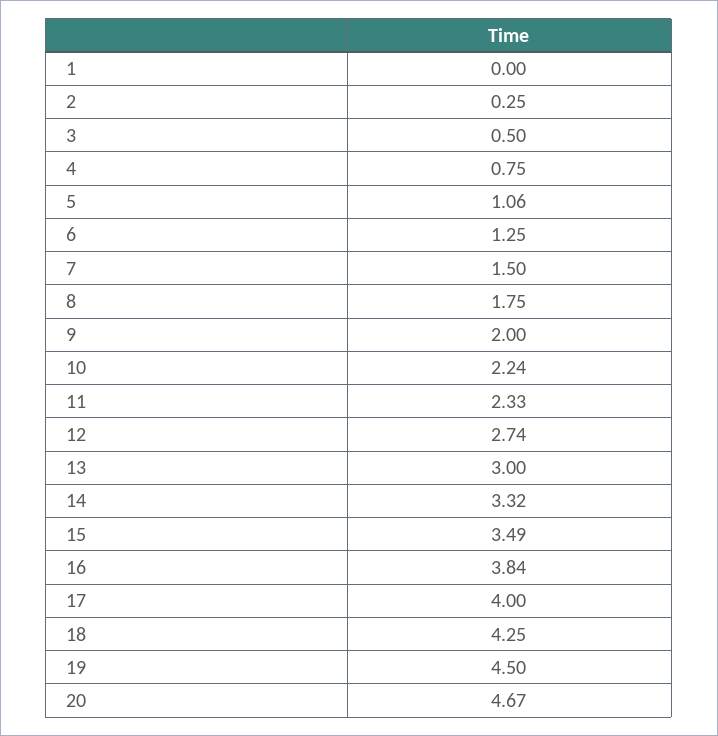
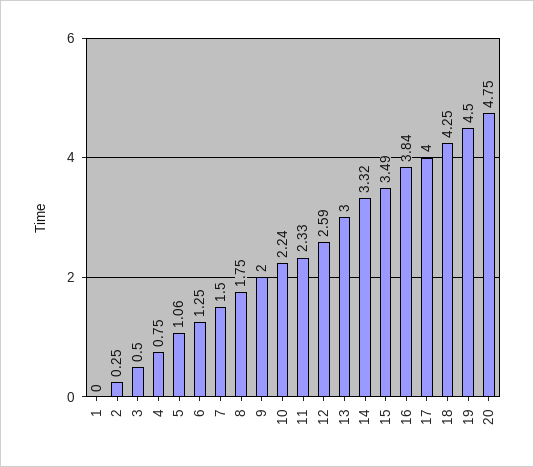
12: 2.74 -> 2.59
20: 4.67 -> 4.75

